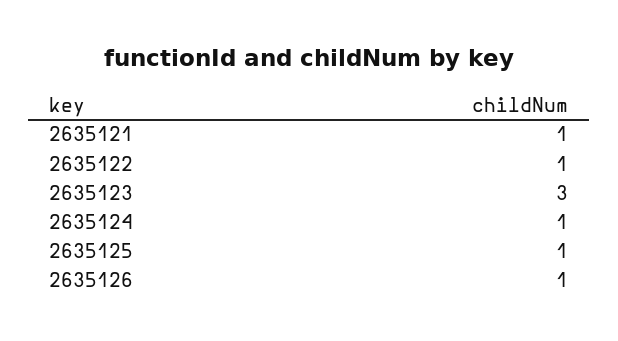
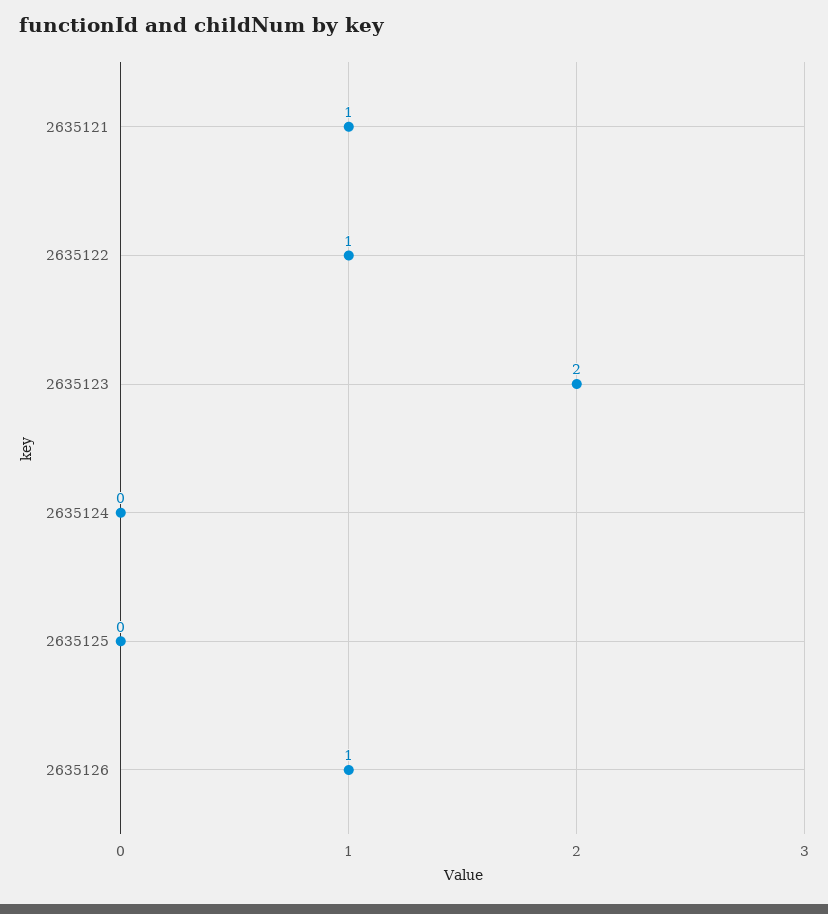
2635123: 3 -> 2
2635124: 1 -> 0
2635125: 1 -> 0

